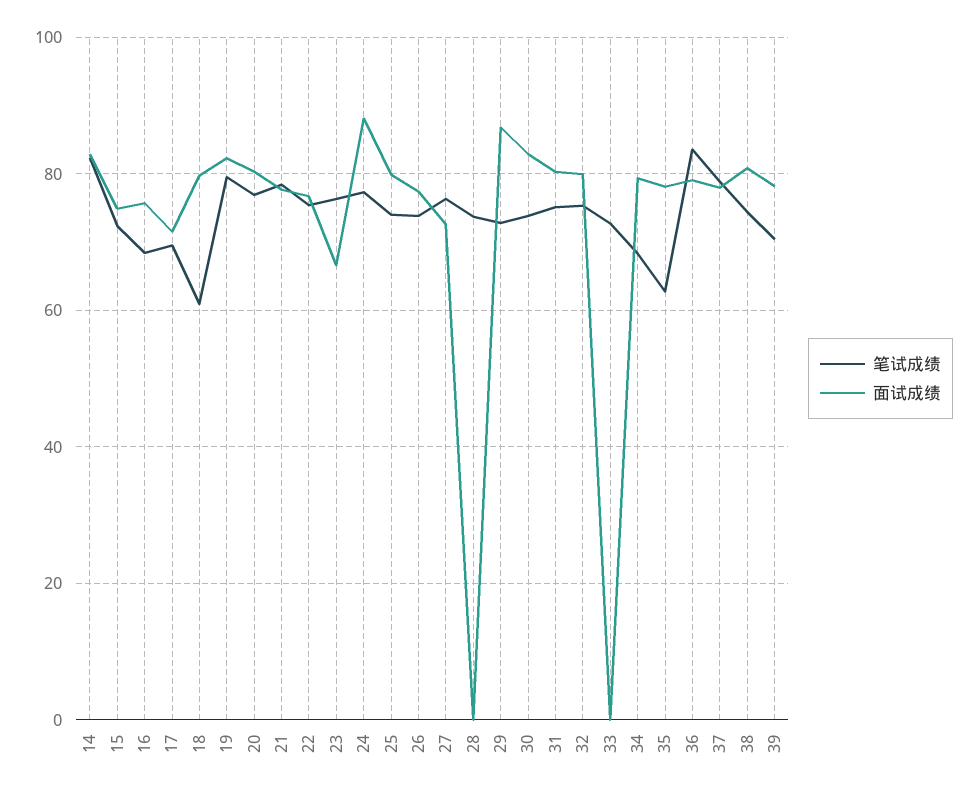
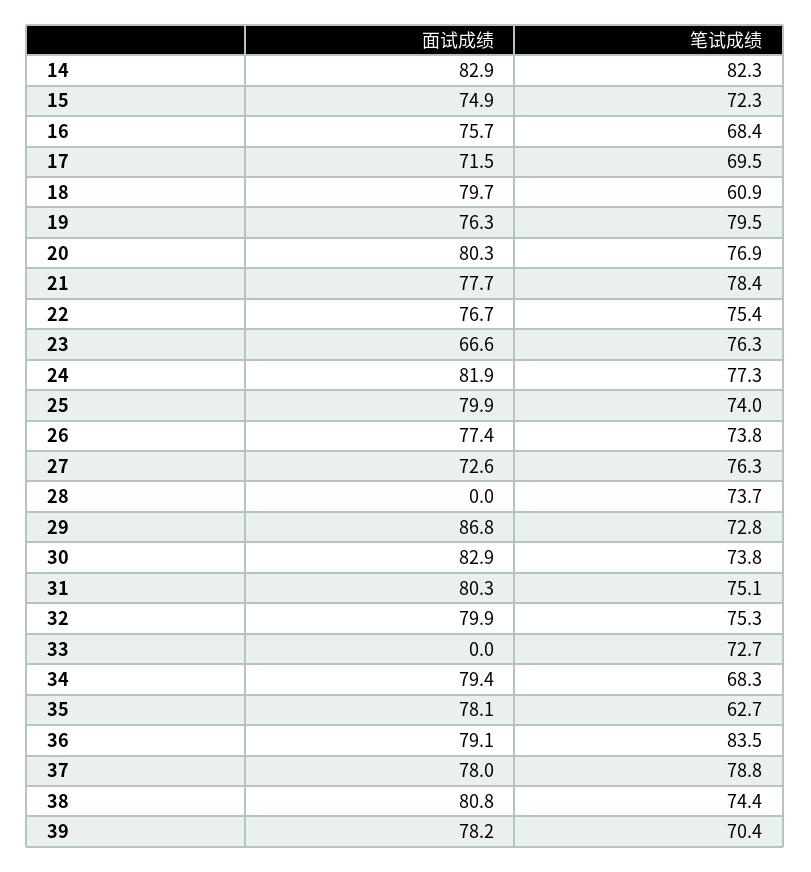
面试成绩, 19: 82 -> 76.3
面试成绩, 24: 88 -> 81.9

